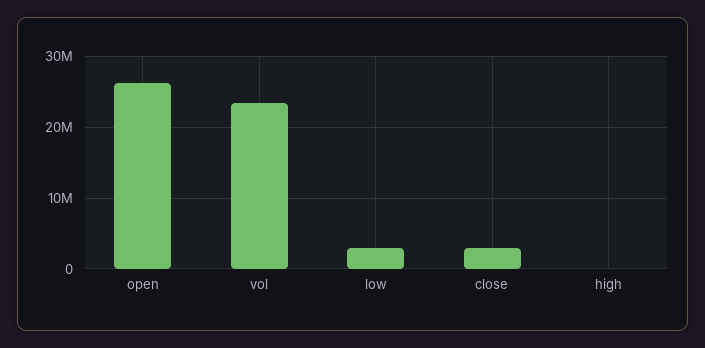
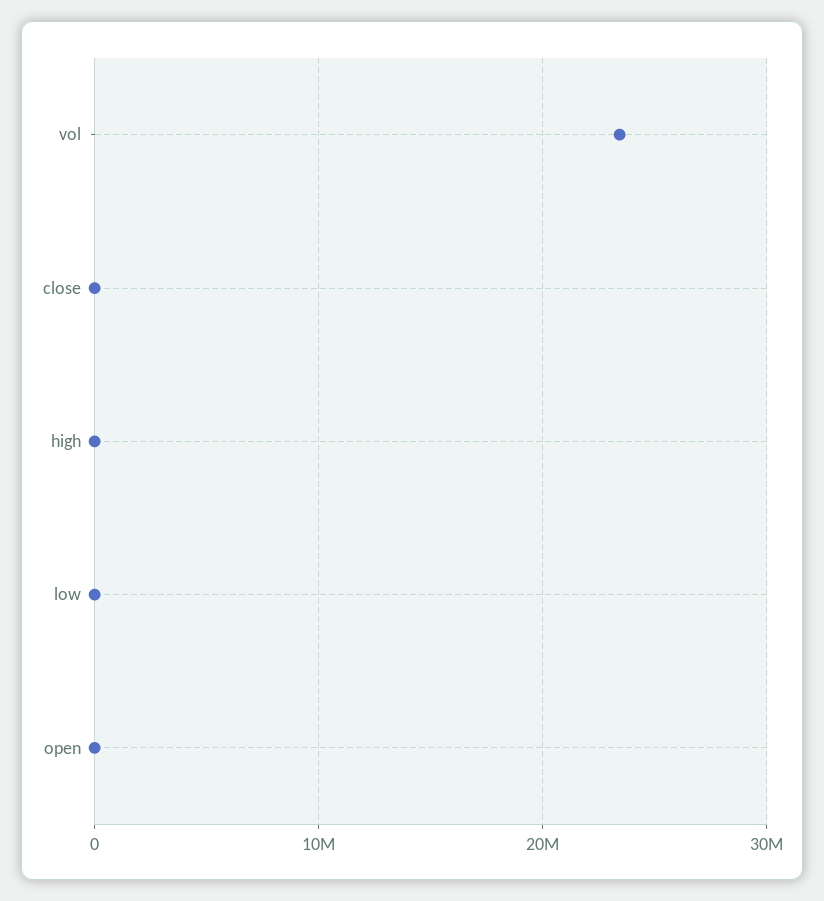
open: 26000000 -> 0
low: 3000000 -> 0
close: 3000000 -> 0

